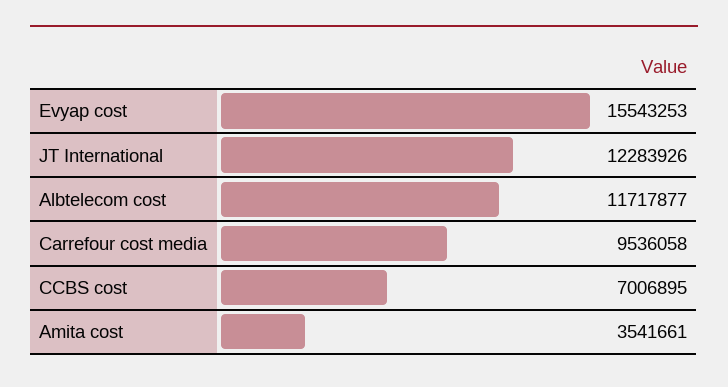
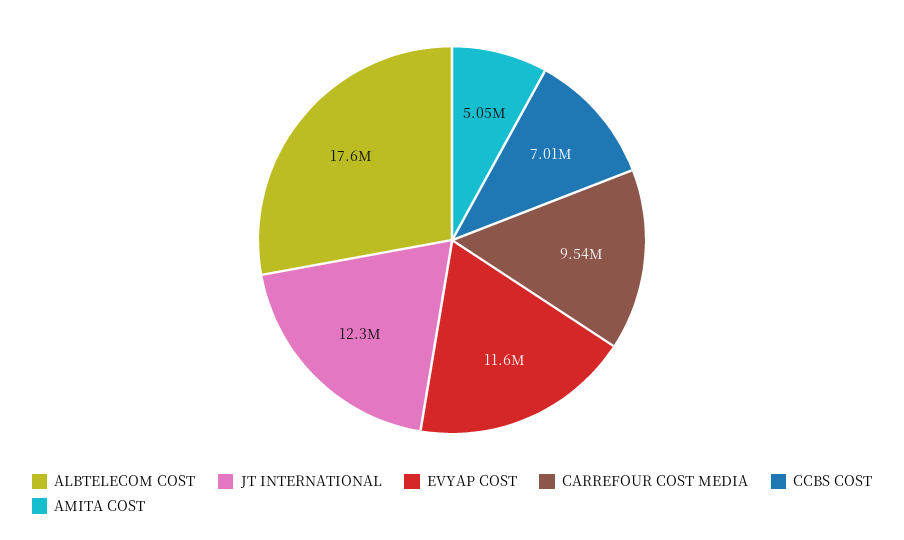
Evyap cost: 15543253 -> 11600000
Albtelecom cost: 11717877 -> 17600000
Amita cost: 3541661 -> 5050000

